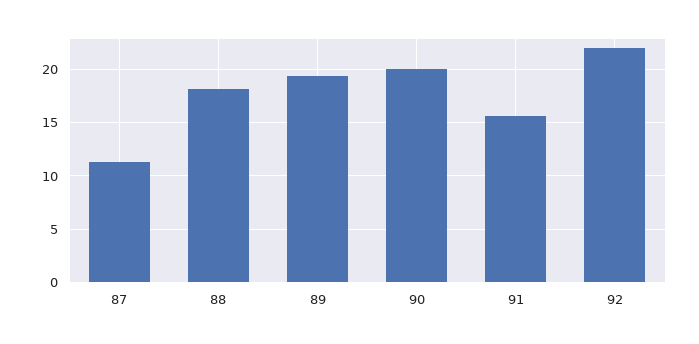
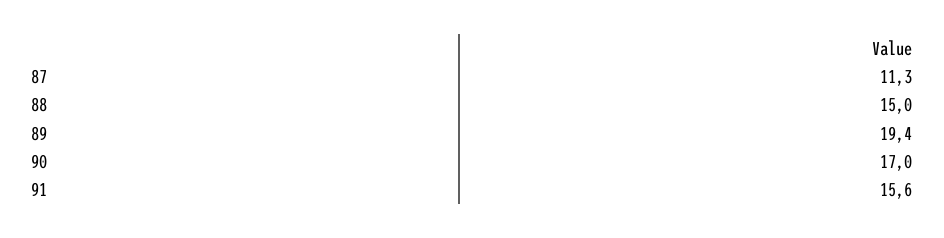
88: 18 -> 15
90: 20 -> 17
92: 22 -> none

